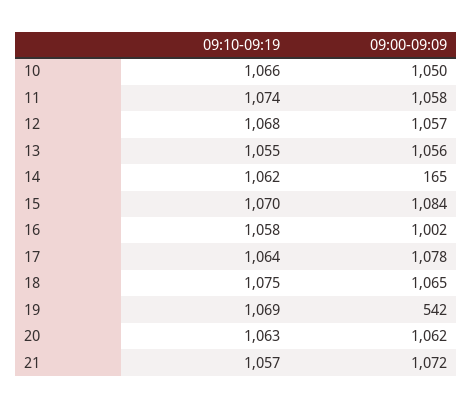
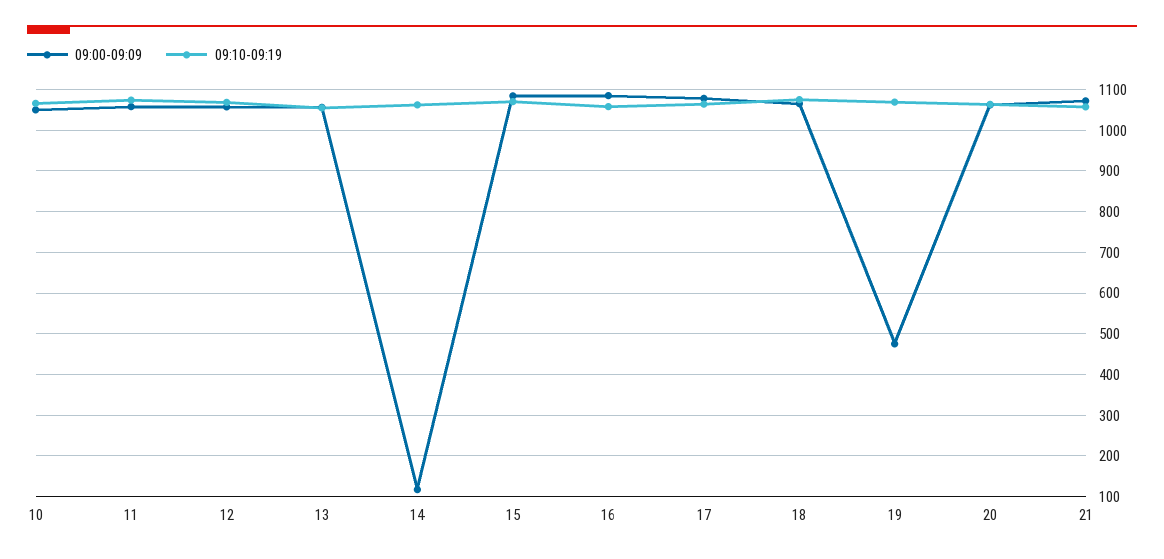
09:00-09:09, 14: 165 -> 120
09:00-09:09, 16: 1002 -> 1080
09:00-09:09, 19: 542 -> 480

